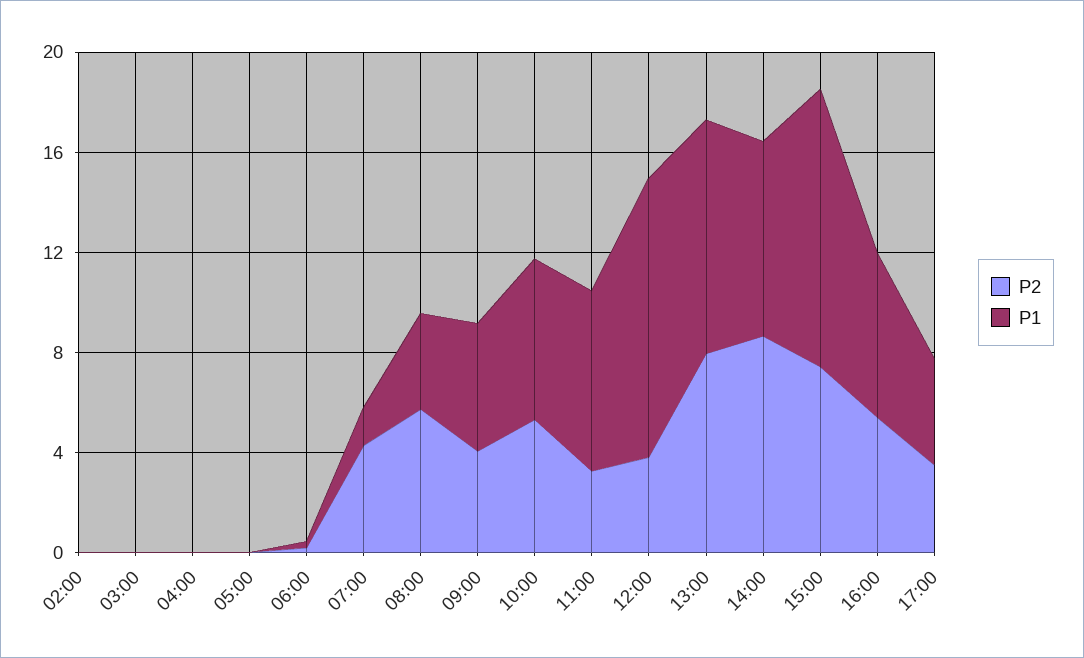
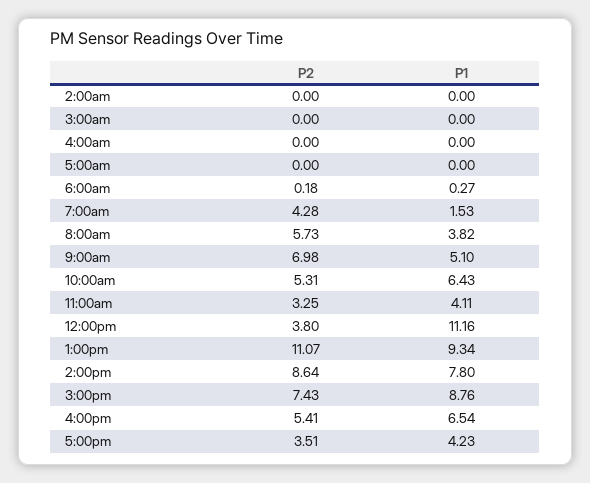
P2, 09:00: 4 -> 6.98
P1, 11:00: 7 -> 4.11
P2, 13:00: 8 -> 11.07
P1, 15:00: 11 -> 8.76

